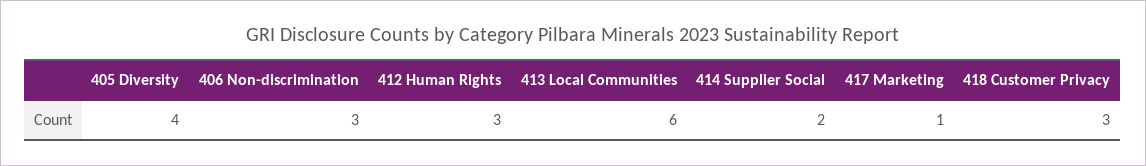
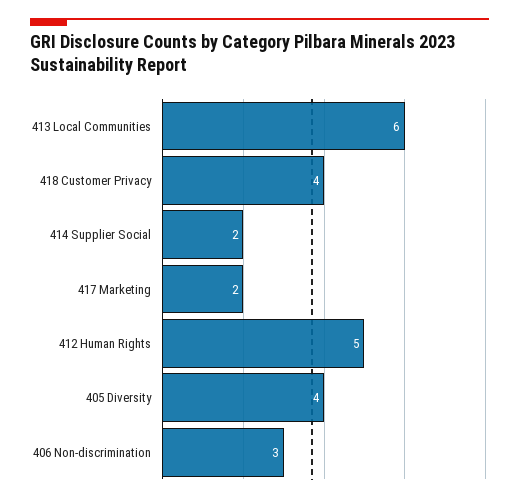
412 Human Rights: 3 -> 5
417 Marketing: 1 -> 2
418 Customer Privacy: 3 -> 4

